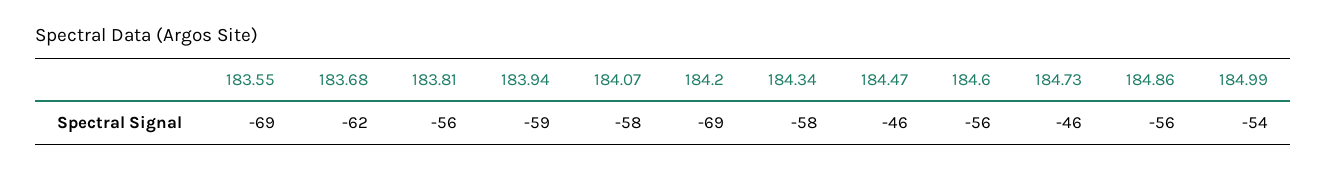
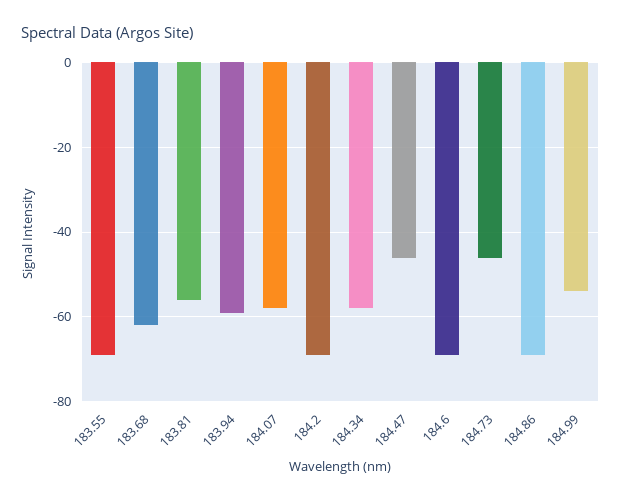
184.6: -56 -> -70
184.86: -56 -> -70

